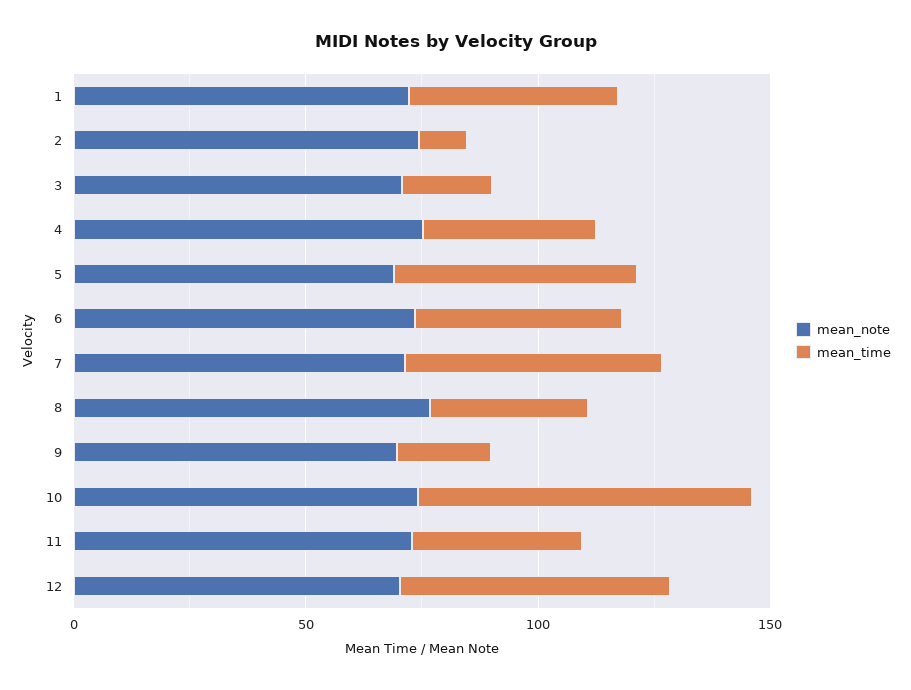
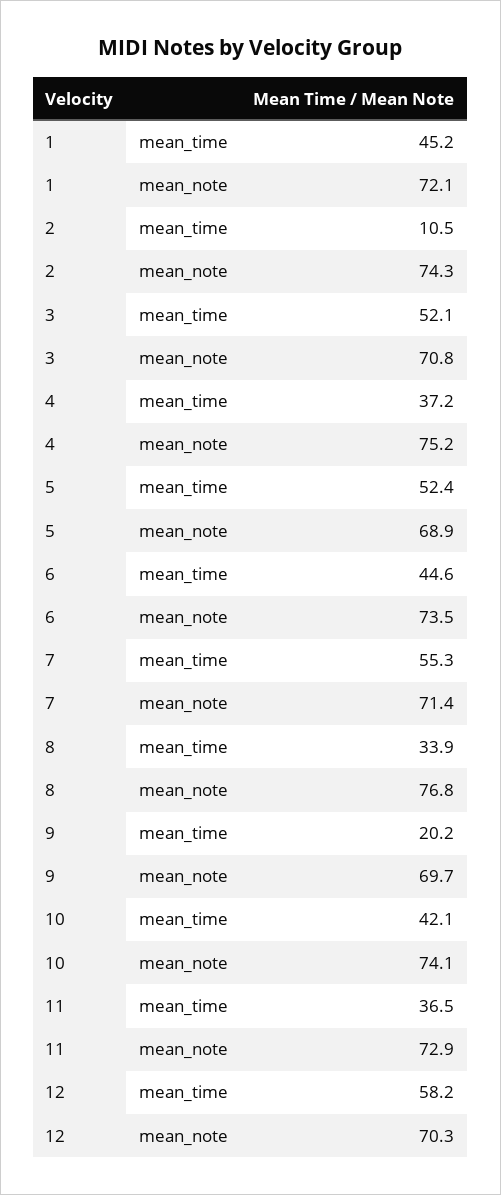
mean_time, 3: 20 -> 52.1
mean_time, 10: 70 -> 42.1

